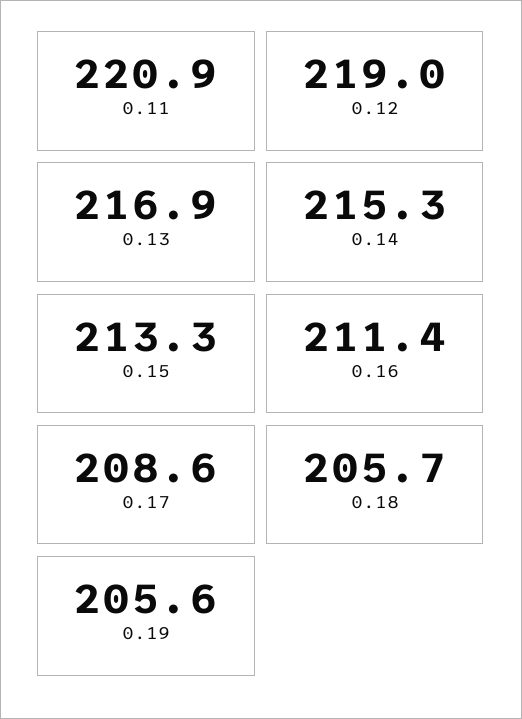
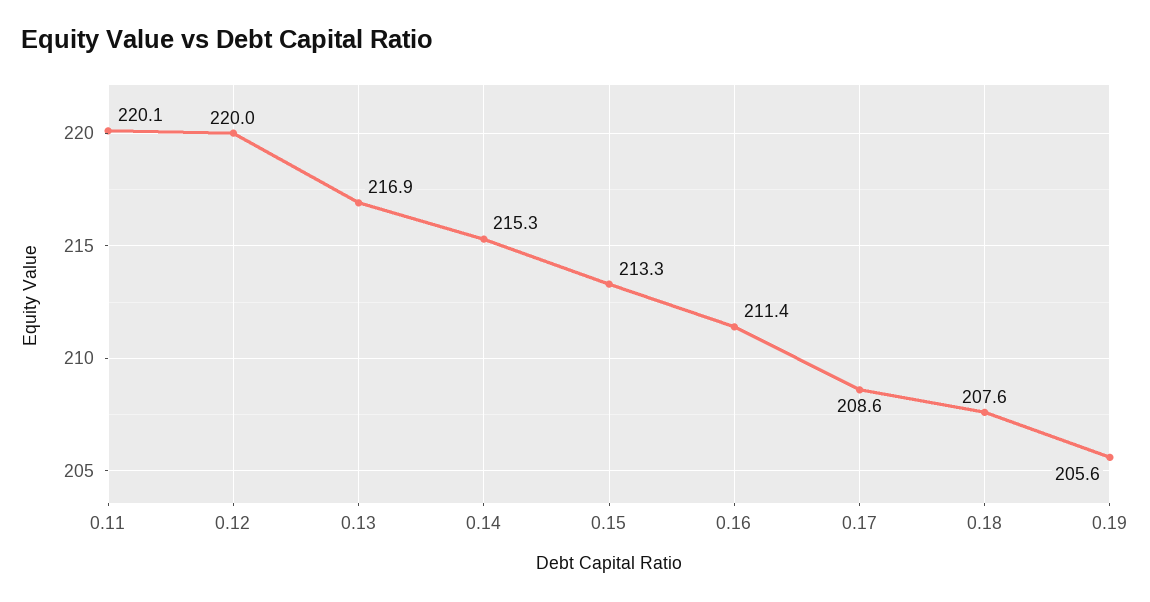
0.11: 220.9 -> 220.1
0.12: 219 -> 220
0.18: 205.7 -> 207.6

